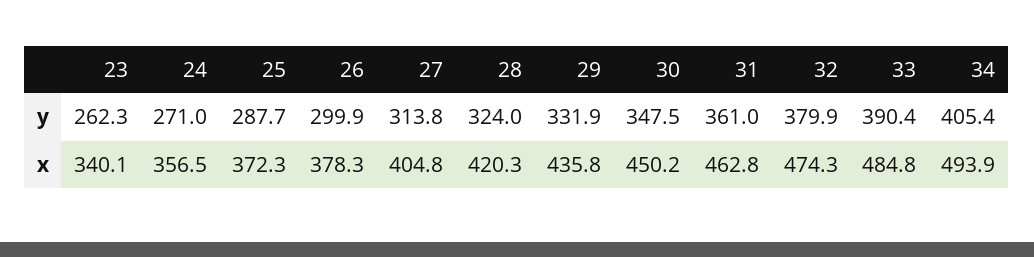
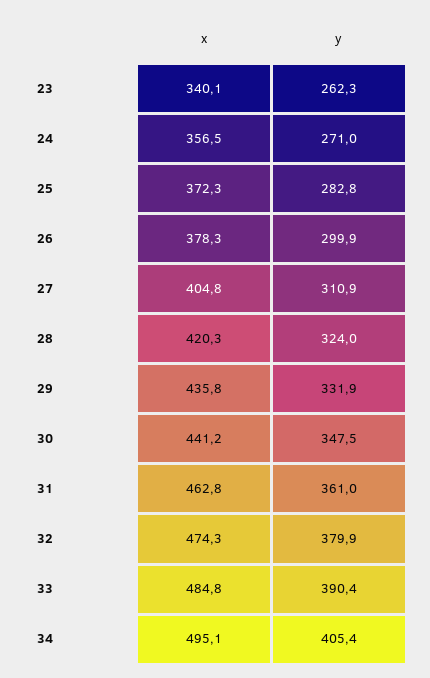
25, y: 287.7 -> 282.8
27, y: 313.8 -> 310.9
30, x: 450.2 -> 441.2
34, x: 493.9 -> 495.1

